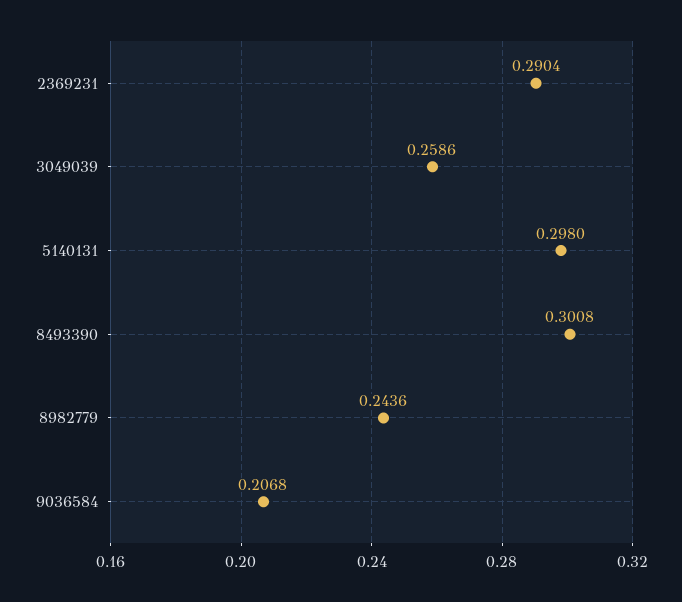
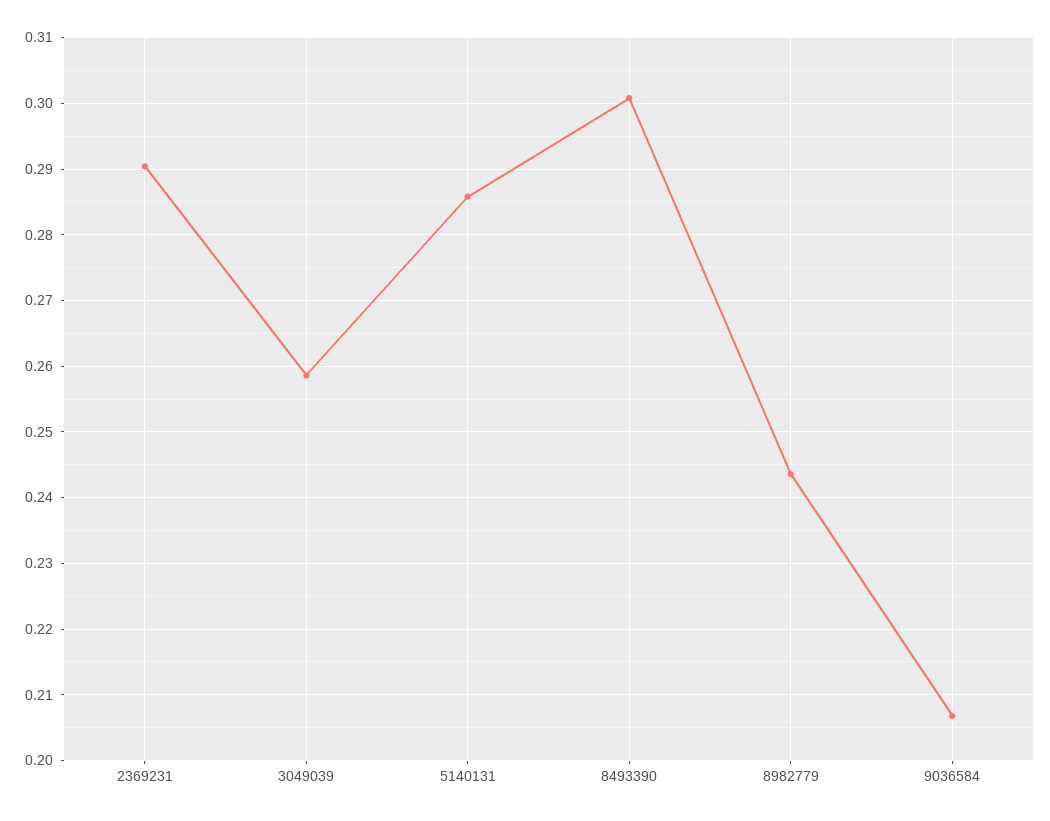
5140131: 0.298 -> 0.286

